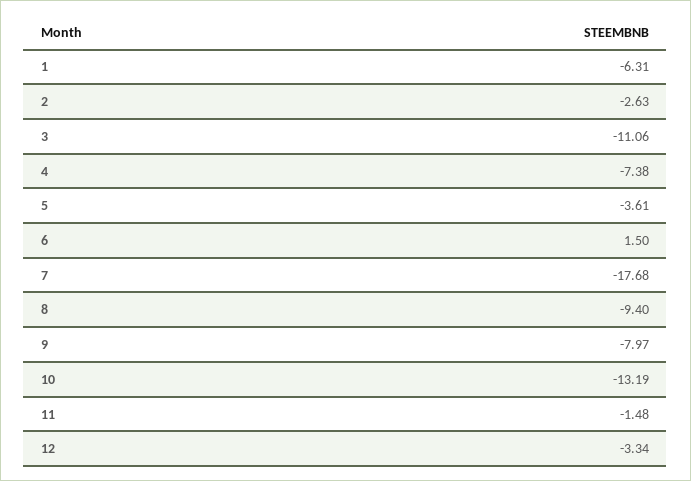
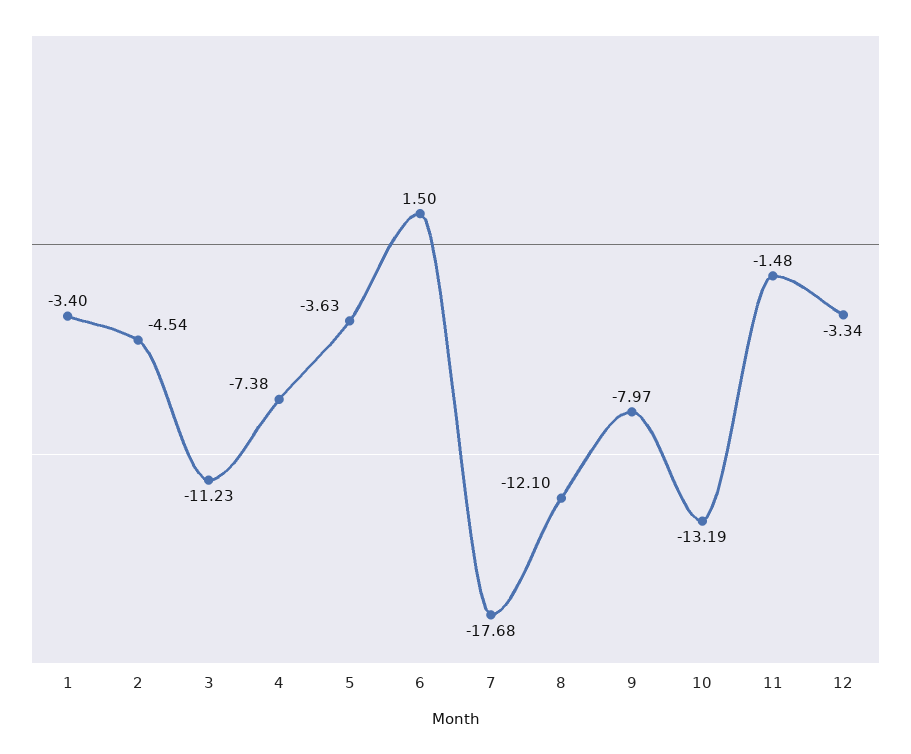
1: -6.31 -> -3.4
2: -2.63 -> -4.54
3: -11.06 -> -11.23
5: -3.61 -> -3.63
8: -9.4 -> -12.1

